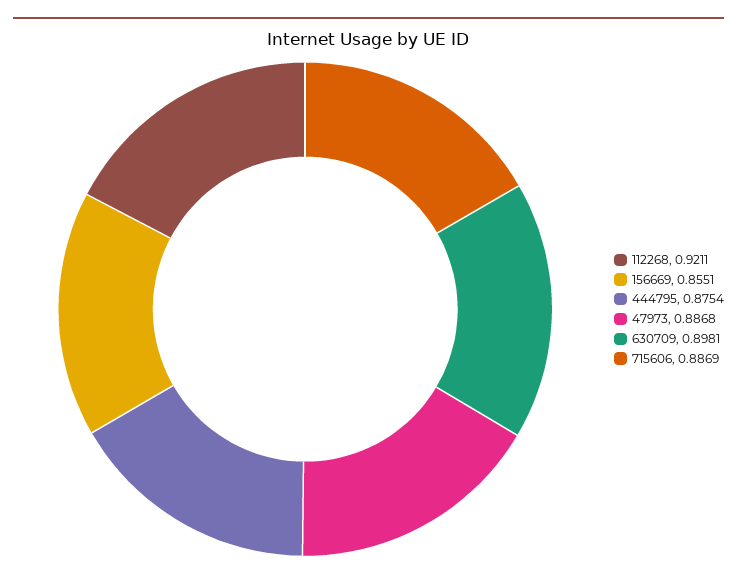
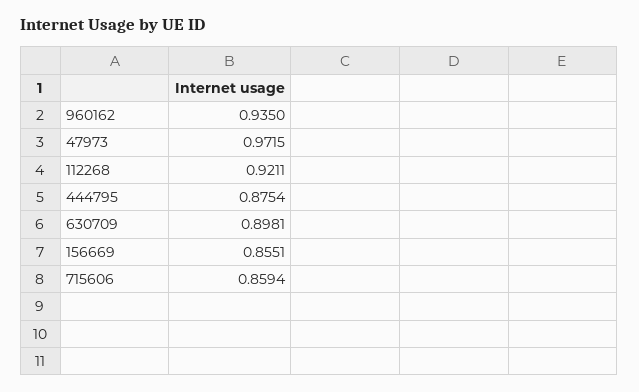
47973: 0.8868 -> 0.9715
715606: 0.8869 -> 0.8594
960162: none -> 0.935

